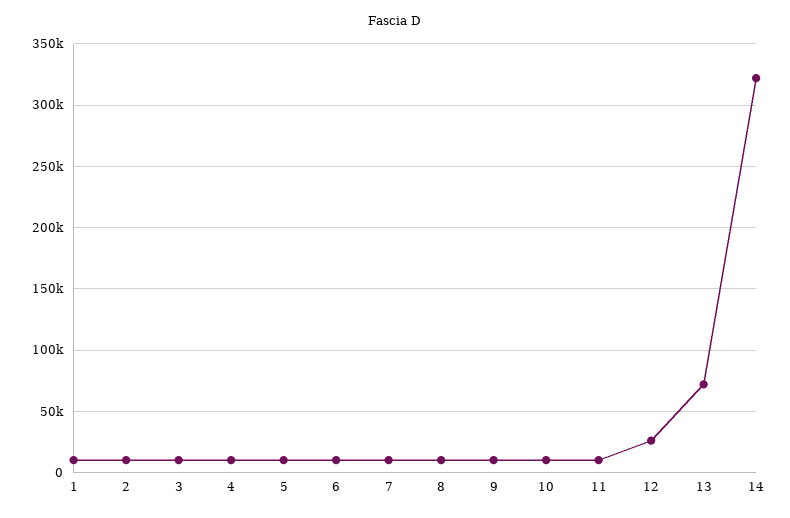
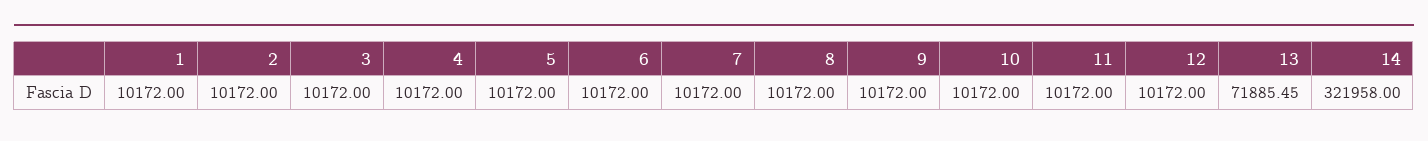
12: 25000 -> 10172

